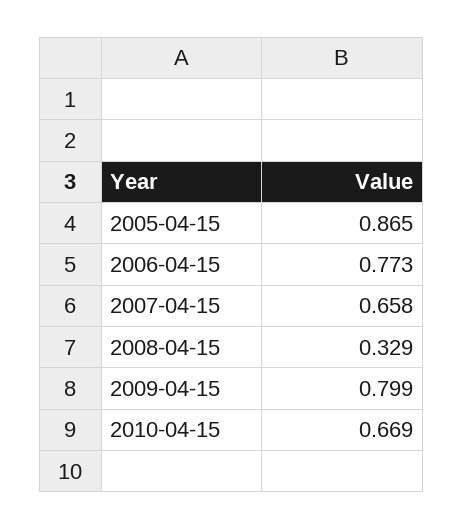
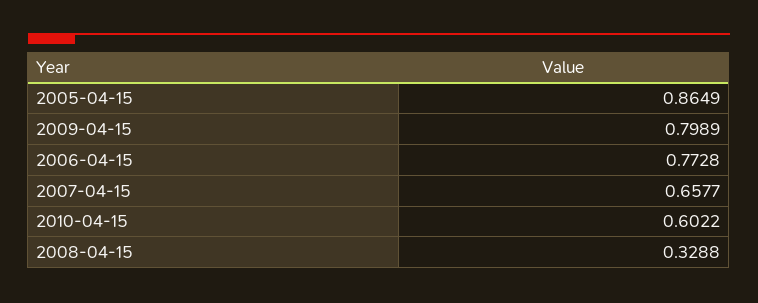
2010-04-15: 0.669 -> 0.6022

